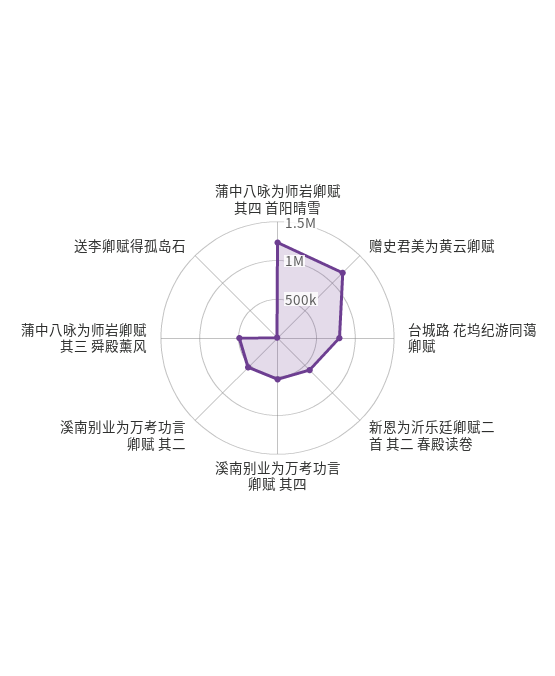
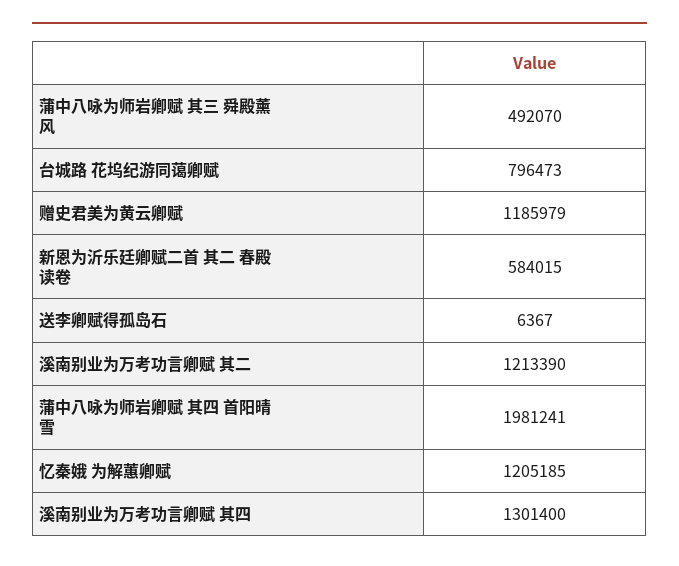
蒲中八咏为师岩卿赋 其四 首阳晴雪: 1250000 -> 1981241
溪南别业为万考功言卿赋 其四: 500000 -> 1301400
溪南别业为万考功言卿赋 其二: 500000 -> 1213390
忆秦娥 为解蕙卿赋: none -> 1205185

